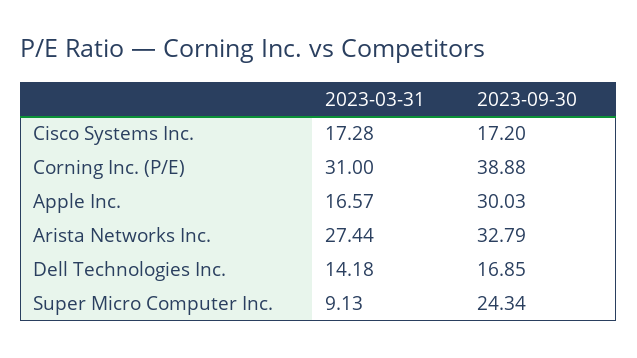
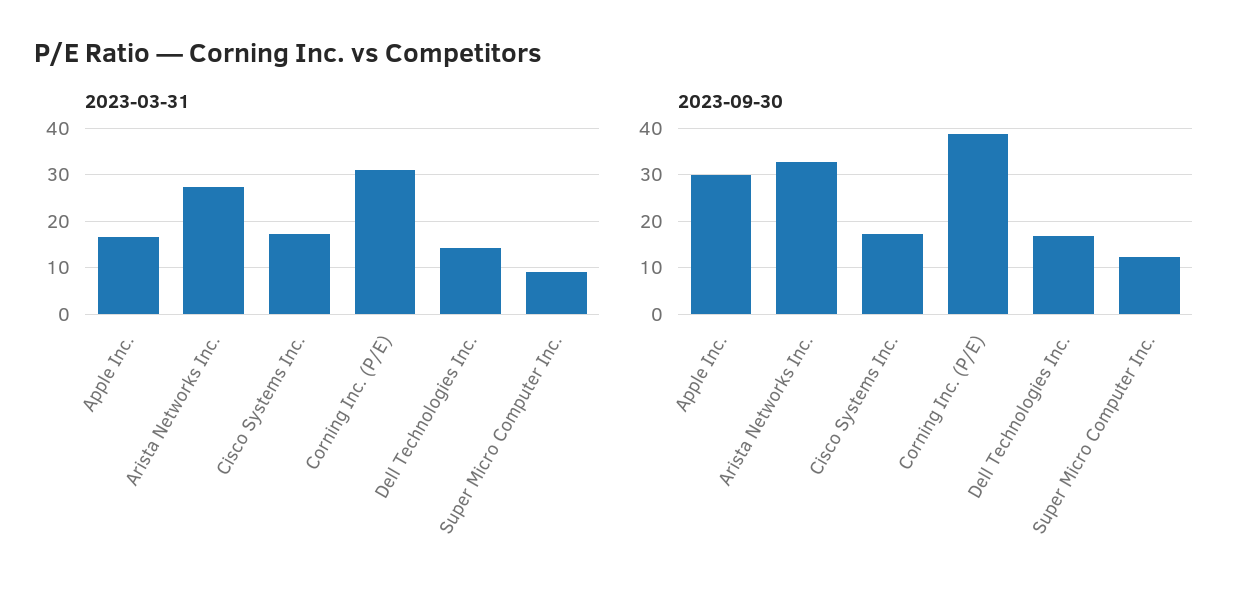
2023-09-30, Super Micro Computer Inc.: 24.34 -> 12

